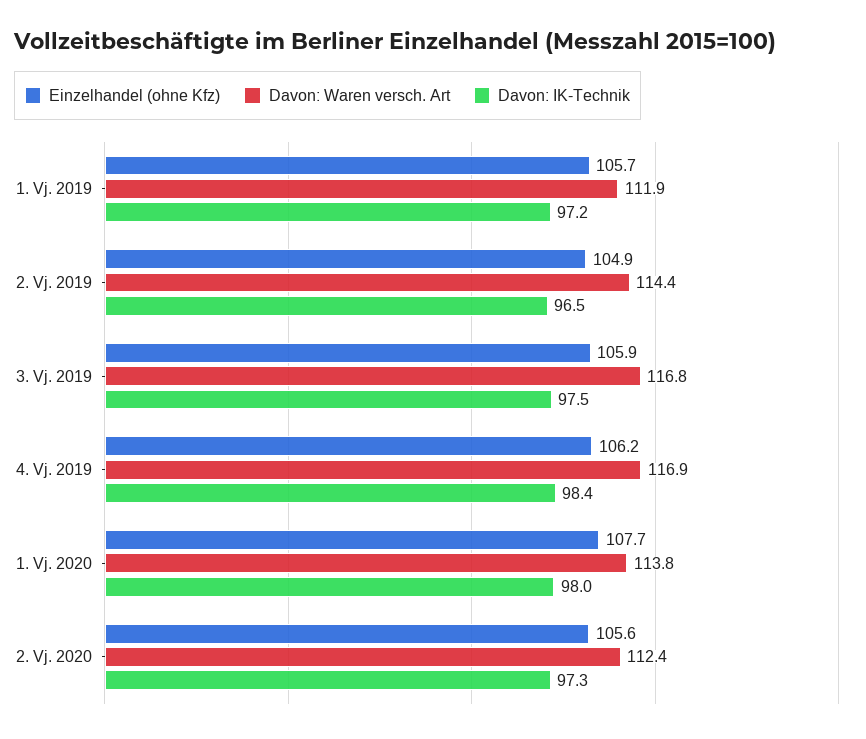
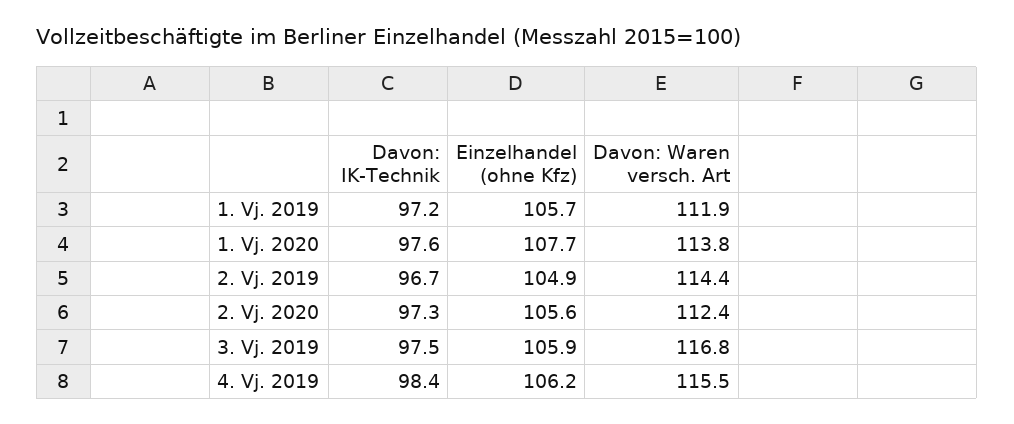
Davon: IK-Technik, 2. Vj. 2019: 96.5 -> 96.7
Davon: Waren versch. Art, 4. Vj. 2019: 116.9 -> 115.5
Davon: IK-Technik, 1. Vj. 2020: 98 -> 97.6

